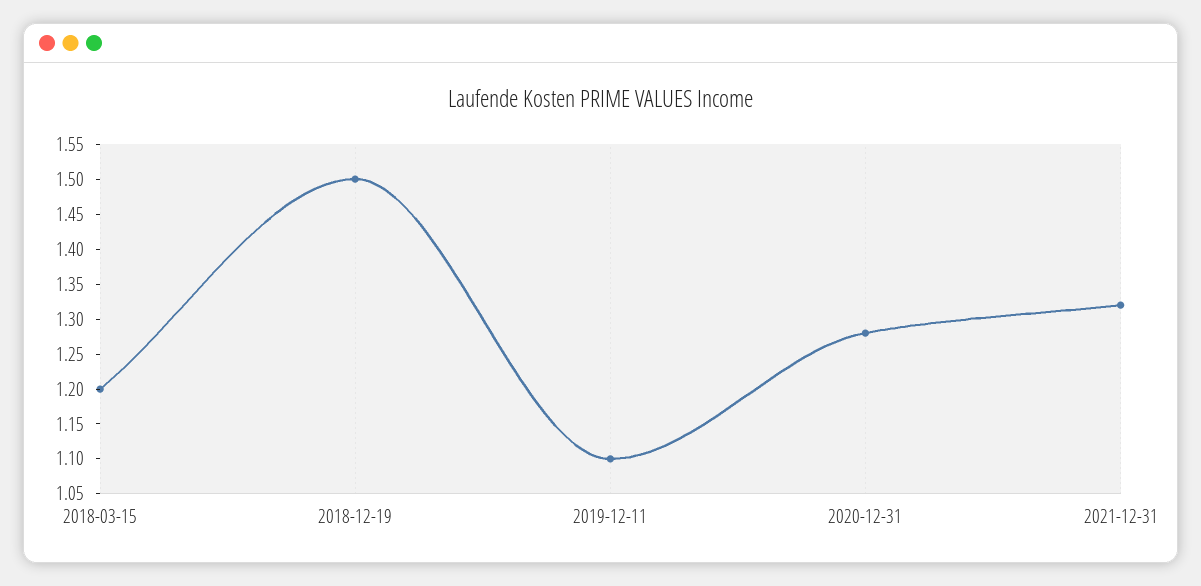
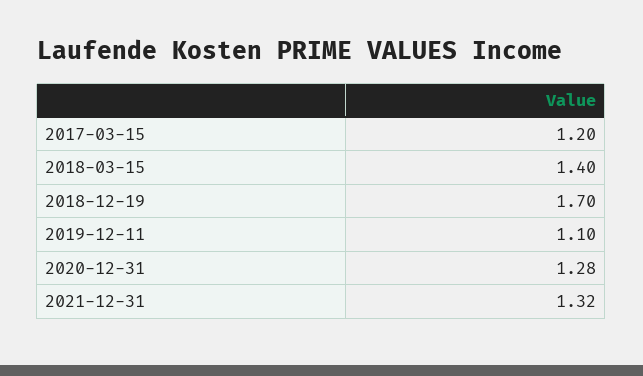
2018-03-15: 1.2 -> 1.4
2018-12-19: 1.5 -> 1.7
2017-03-15: none -> 1.2

